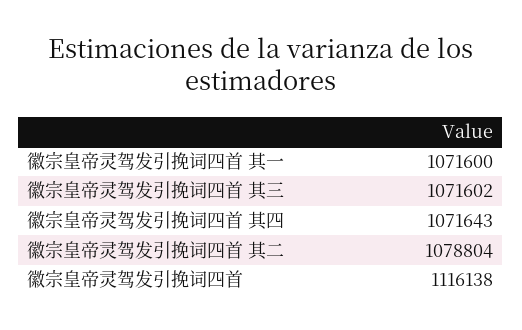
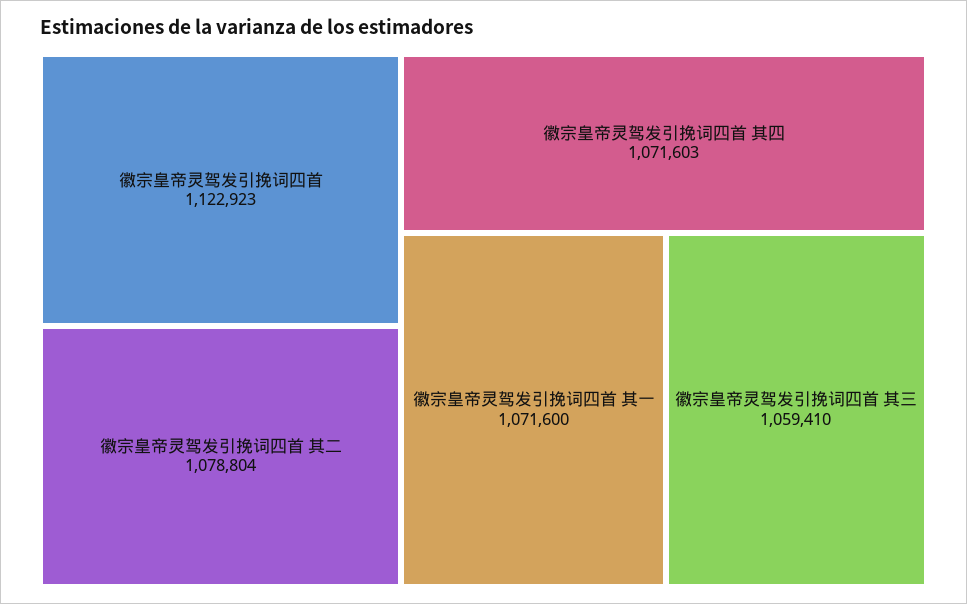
徽宗皇帝灵驾发引挽词四首 其三: 1071602 -> 1059410
徽宗皇帝灵驾发引挽词四首 其四: 1071643 -> 1071603
徽宗皇帝灵驾发引挽词四首: 1116138 -> 1122923

